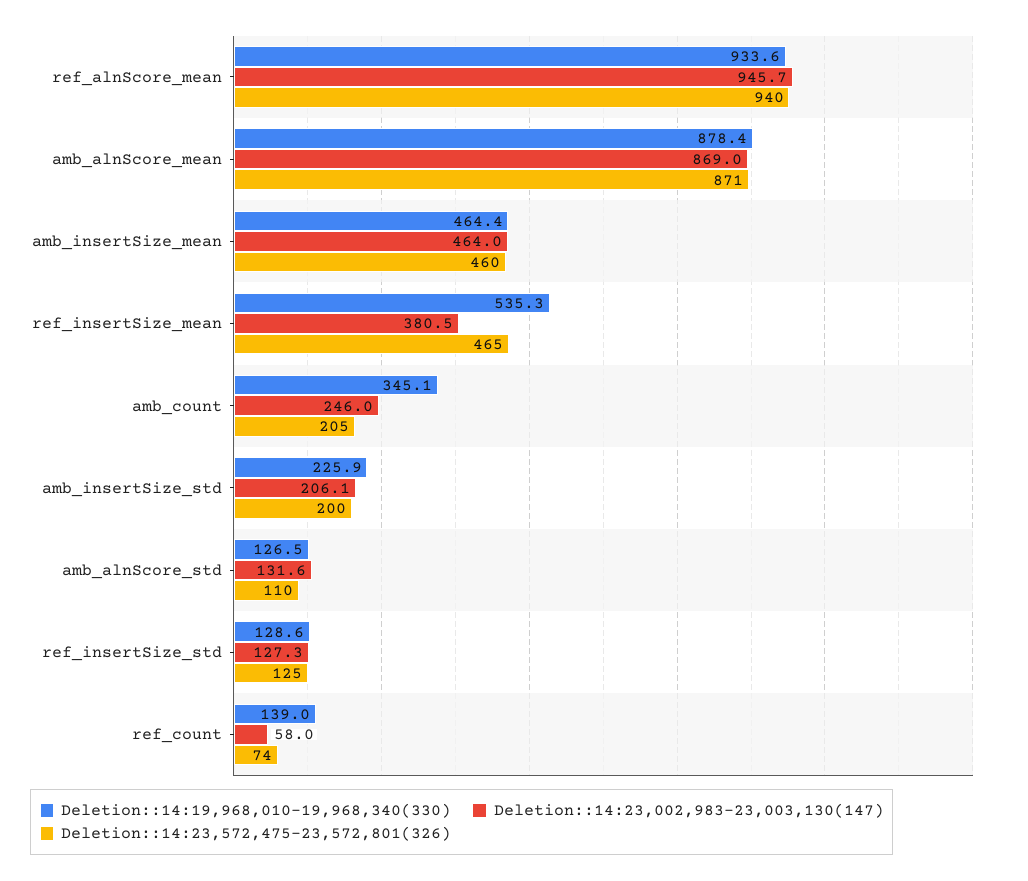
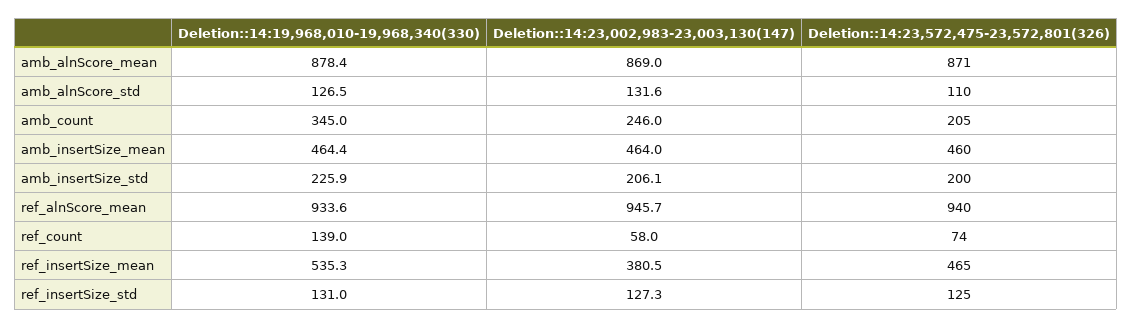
Deletion::14:19,968,010-19,968,340(330), amb_count: 345.1 -> 345
Deletion::14:19,968,010-19,968,340(330), ref_insertSize_std: 128.6 -> 131

